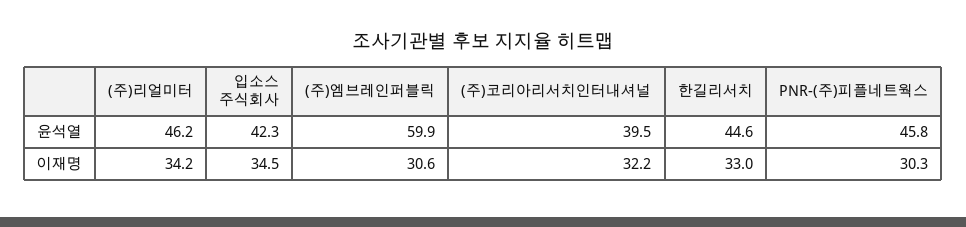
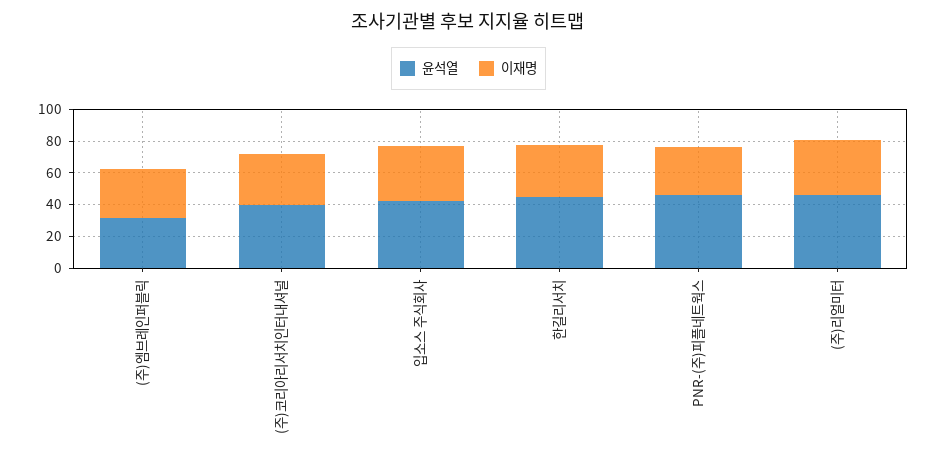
윤석열, (주)엠브레인퍼블릭: 59.9 -> 30

